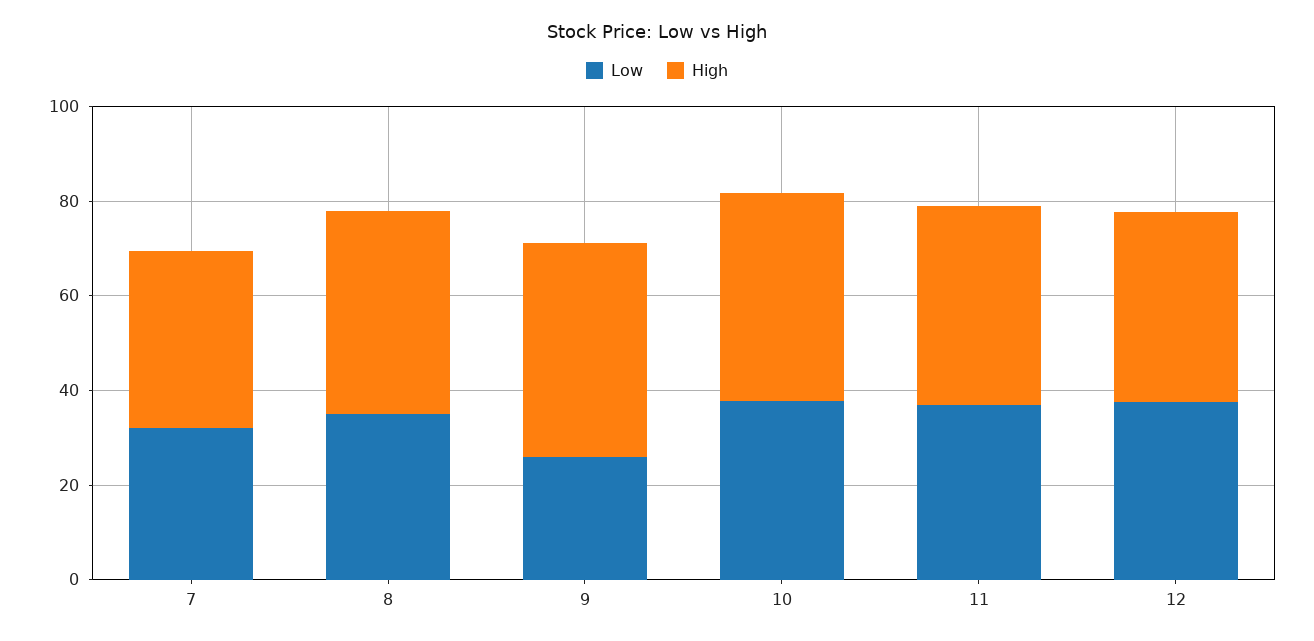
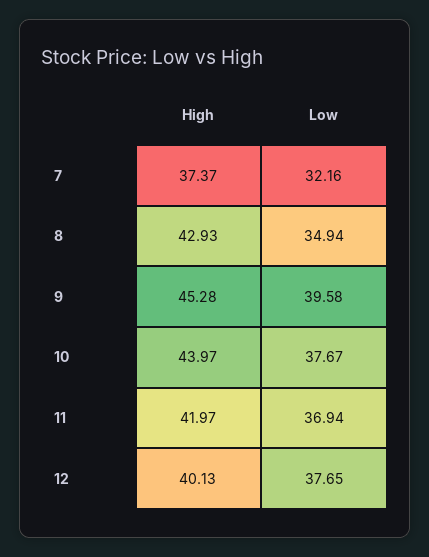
Low, 9: 25 -> 39.58

